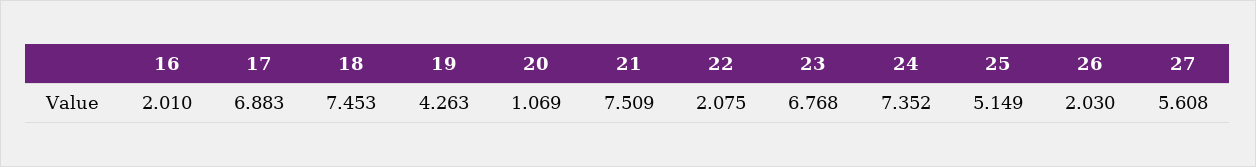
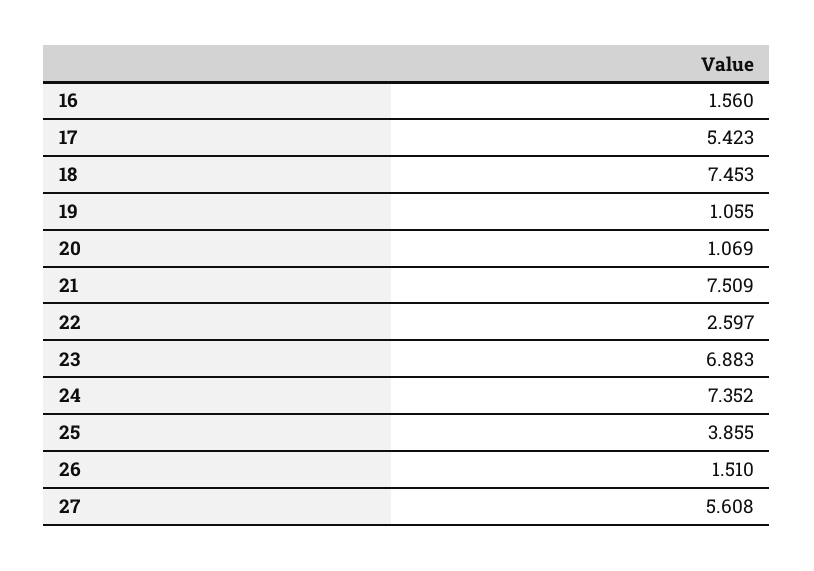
16: 2.01 -> 1.56
17: 6.883 -> 5.423
19: 4.263 -> 1.055
22: 2.075 -> 2.597
23: 6.768 -> 6.883
25: 5.149 -> 3.855
26: 2.03 -> 1.51

